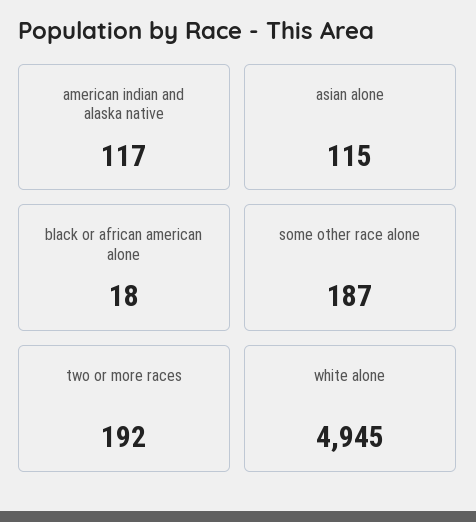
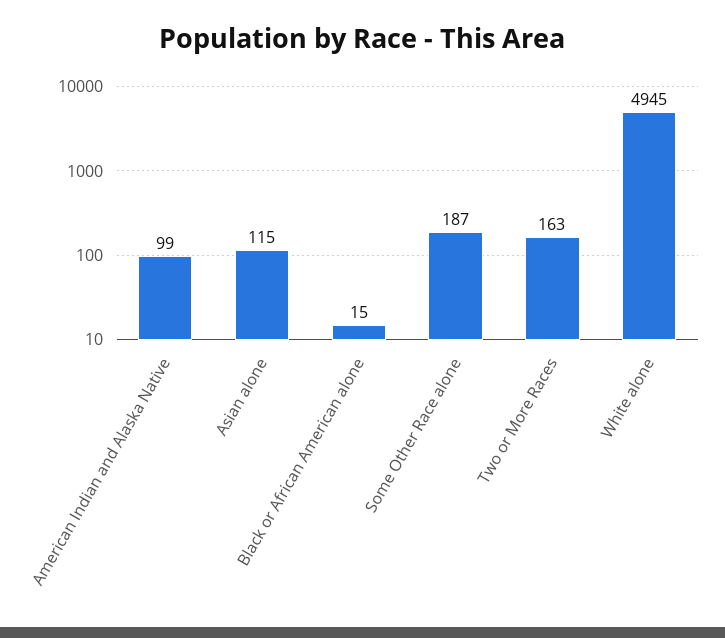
american indian and alaska native: 117 -> 99
black or african american alone: 18 -> 15
two or more races: 192 -> 163

